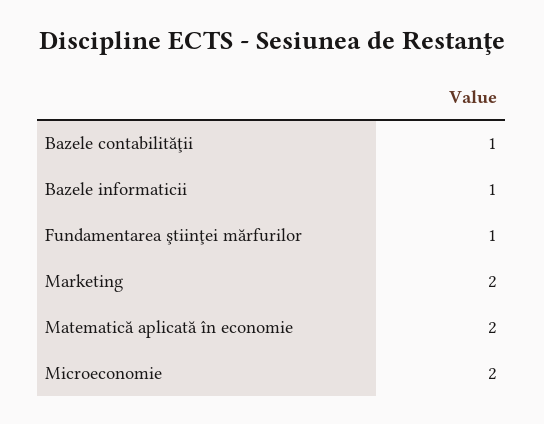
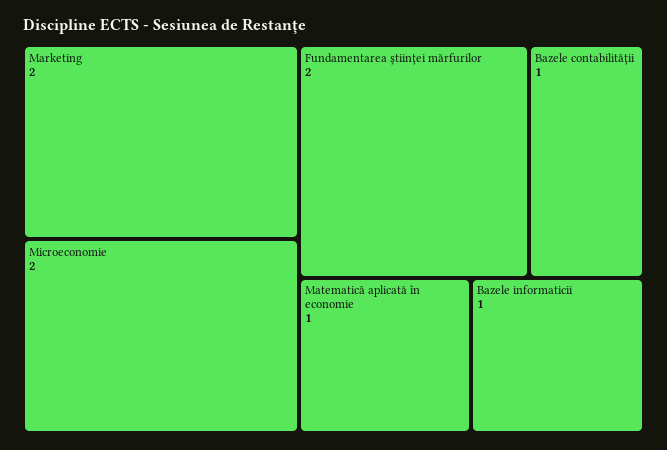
Fundamentarea ştiinţei mărfurilor: 1 -> 2
Matematică aplicată în economie: 2 -> 1

